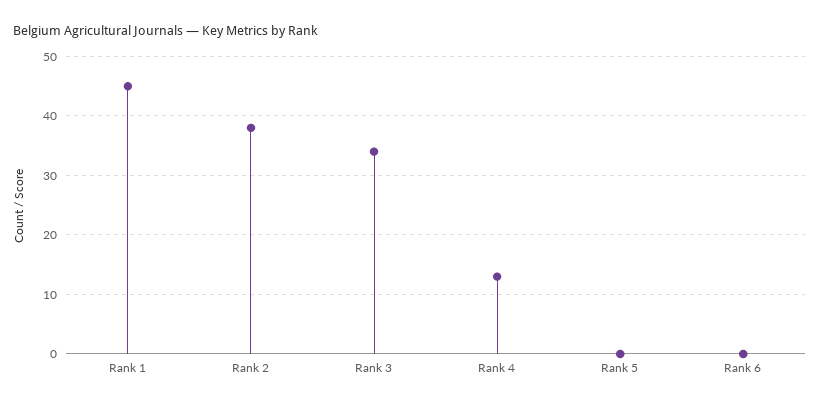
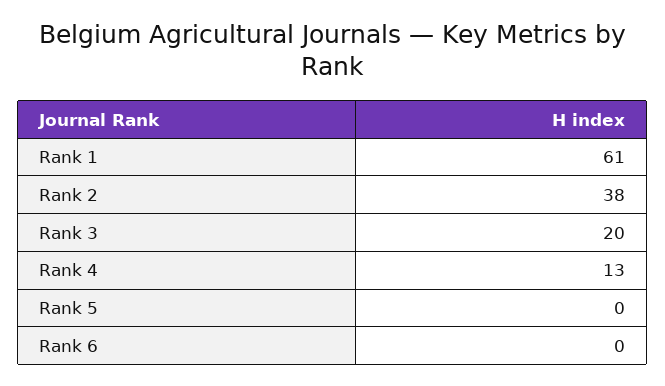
Rank 1: 45 -> 61
Rank 3: 35 -> 20

